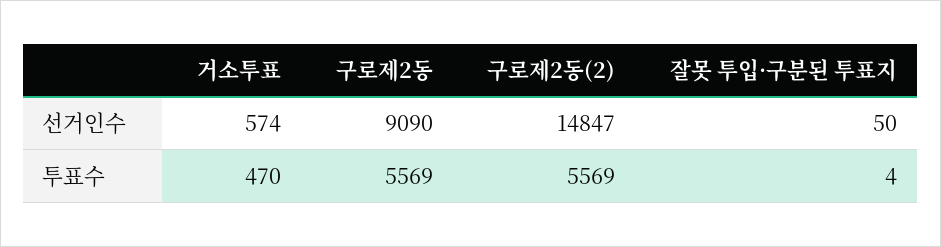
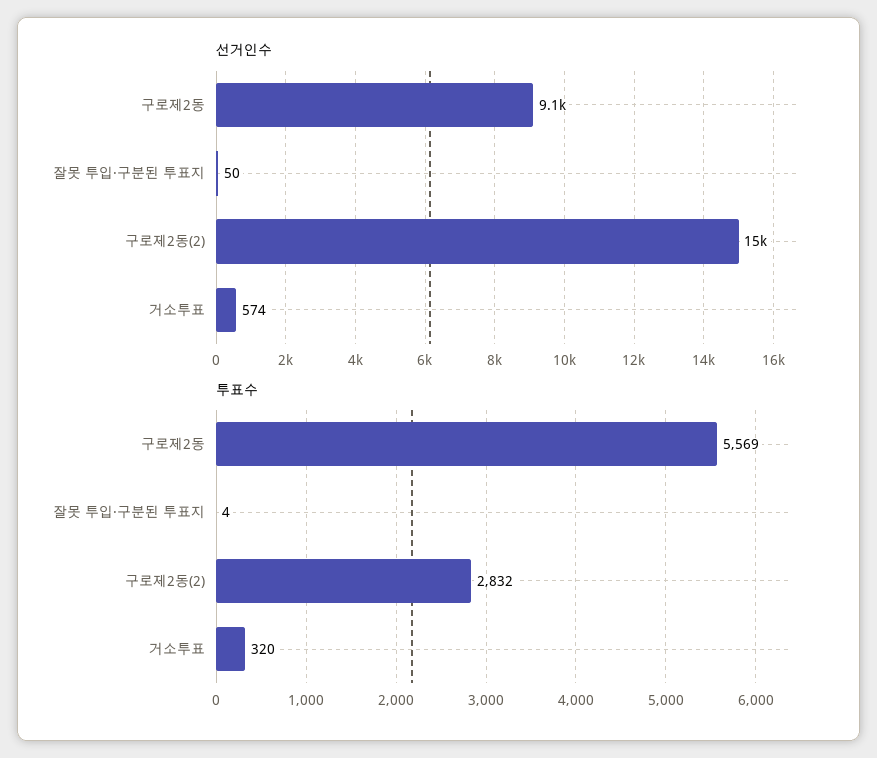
투표수, 거소투표: 470 -> 320
투표수, 구로제2동(2): 5569 -> 2832

